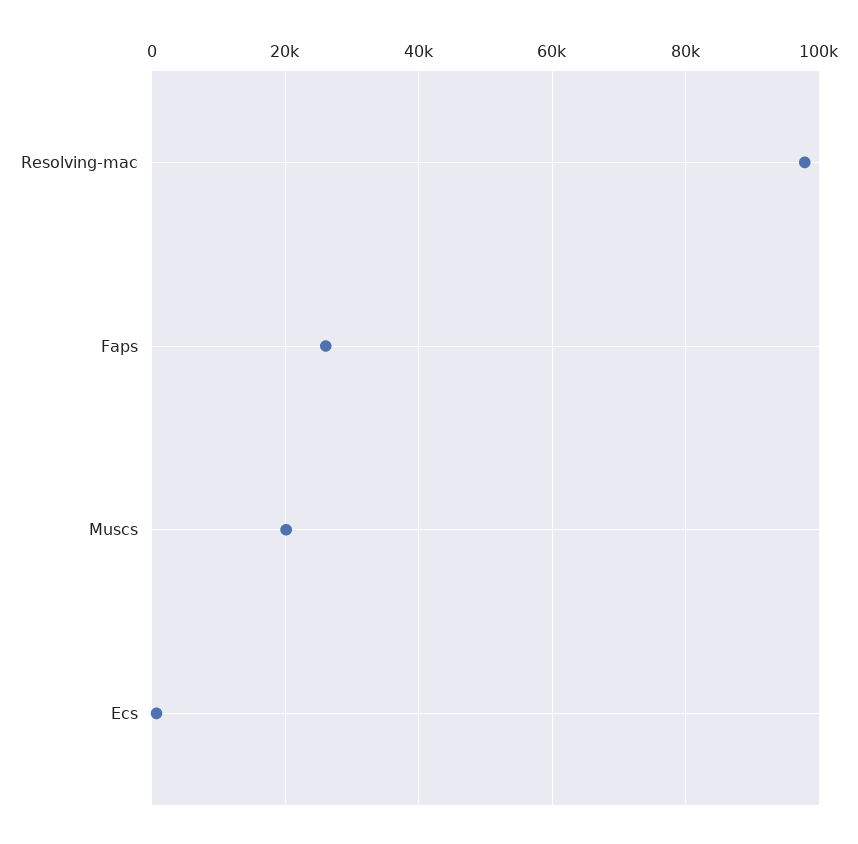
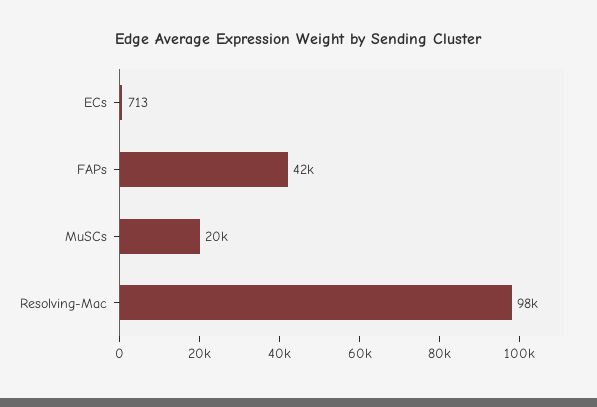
Faps: 26000 -> 42000

